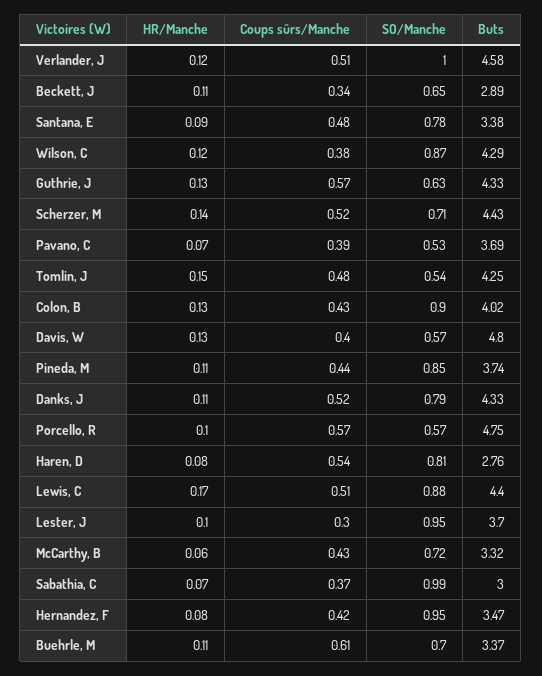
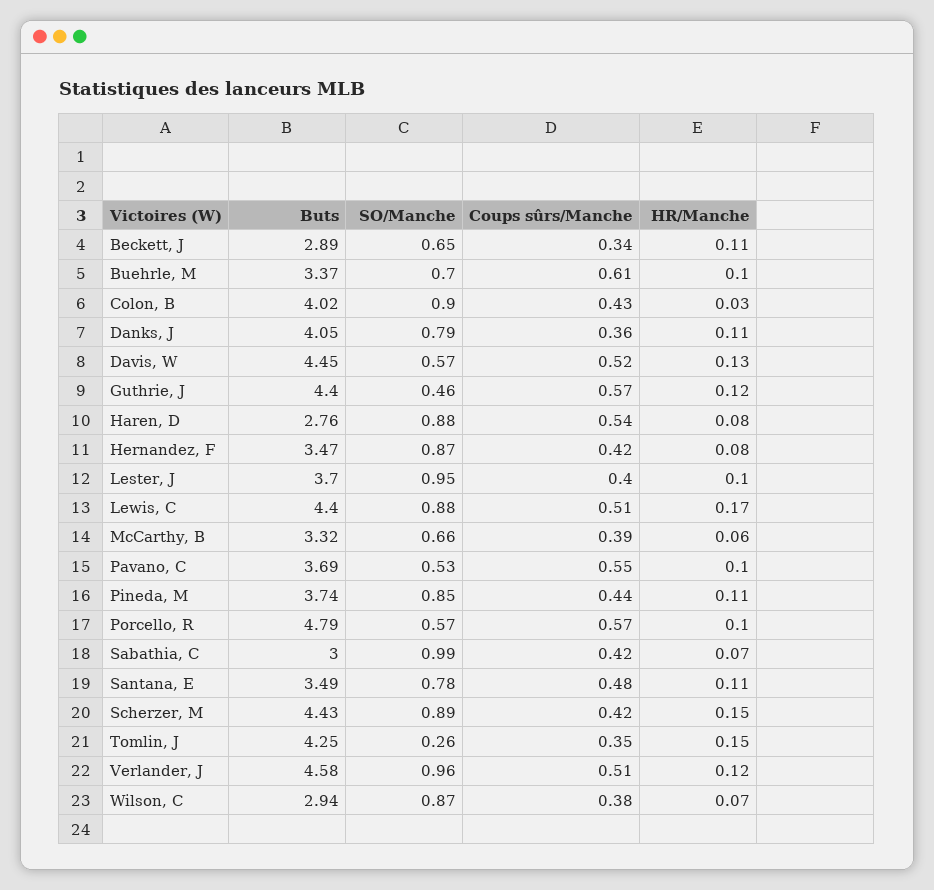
SO/Manche, Verlander, J: 1 -> 0.96
HR/Manche, Santana, E: 0.09 -> 0.11
Buts, Santana, E: 3.38 -> 3.49
HR/Manche, Wilson, C: 0.12 -> 0.07
Buts, Wilson, C: 4.29 -> 2.94
HR/Manche, Guthrie, J: 0.13 -> 0.12
SO/Manche, Guthrie, J: 0.63 -> 0.46
Buts, Guthrie, J: 4.33 -> 4.4
HR/Manche, Scherzer, M: 0.14 -> 0.15
Coups sûrs/Manche, Scherzer, M: 0.52 -> 0.42
SO/Manche, Scherzer, M: 0.71 -> 0.89
HR/Manche, Pavano, C: 0.07 -> 0.1
Coups sûrs/Manche, Pavano, C: 0.39 -> 0.55
Coups sûrs/Manche, Tomlin, J: 0.48 -> 0.35
SO/Manche, Tomlin, J: 0.54 -> 0.26
HR/Manche, Colon, B: 0.13 -> 0.03
Coups sûrs/Manche, Davis, W: 0.4 -> 0.52
Buts, Davis, W: 4.8 -> 4.45
Coups sûrs/Manche, Danks, J: 0.52 -> 0.36
Buts, Danks, J: 4.33 -> 4.05
Buts, Porcello, R: 4.75 -> 4.79
SO/Manche, Haren, D: 0.81 -> 0.88
Coups sûrs/Manche, Lester, J: 0.3 -> 0.4
Coups sûrs/Manche, McCarthy, B: 0.43 -> 0.39
SO/Manche, McCarthy, B: 0.72 -> 0.66
Coups sûrs/Manche, Sabathia, C: 0.37 -> 0.42
SO/Manche, Hernandez, F: 0.95 -> 0.87
HR/Manche, Buehrle, M: 0.11 -> 0.1

